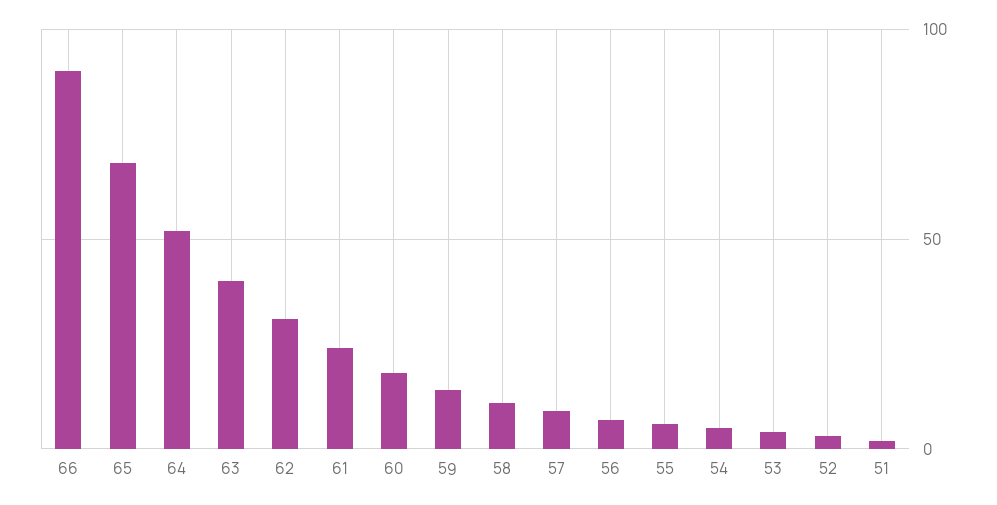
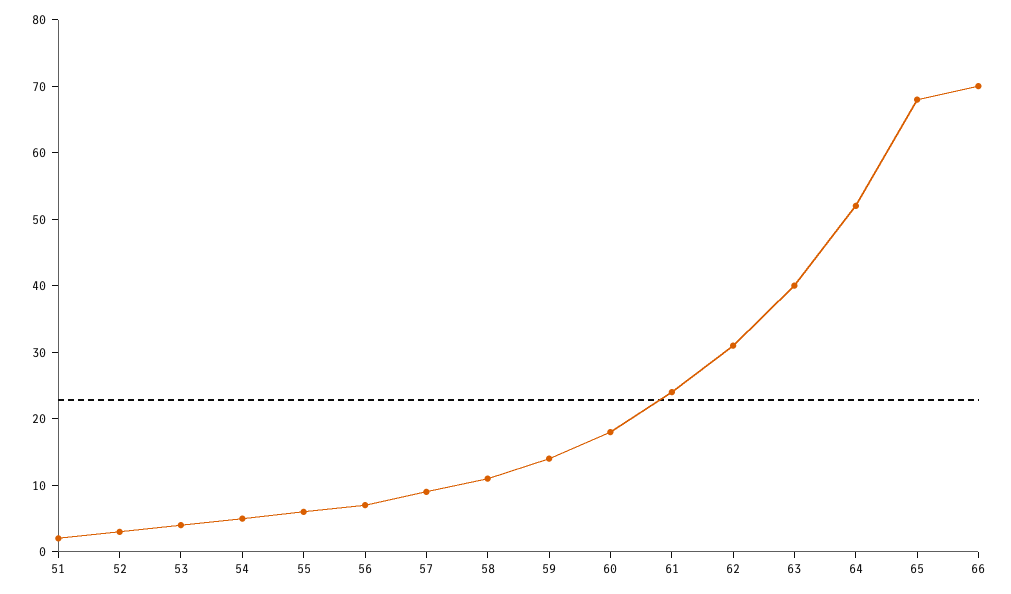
66: 90 -> 70

